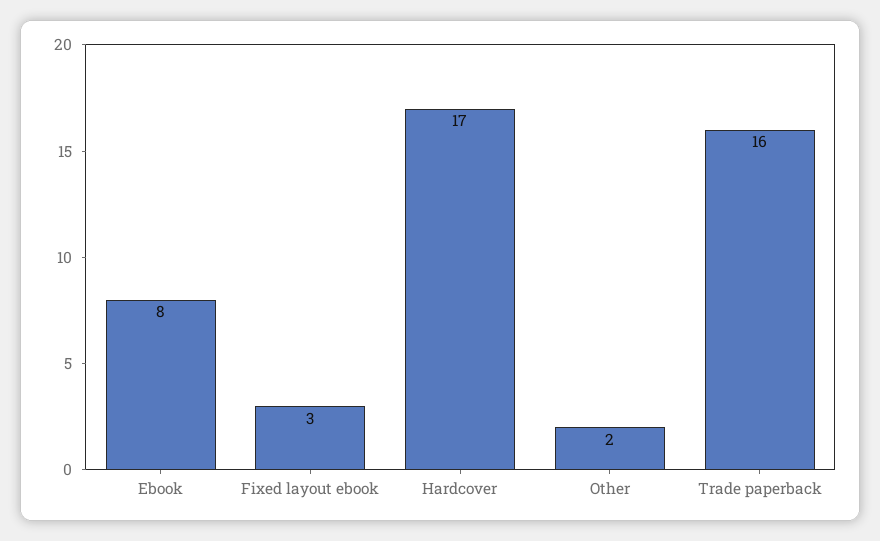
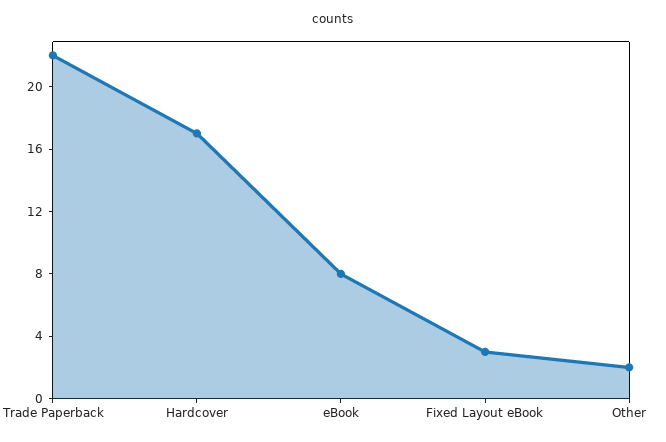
Trade paperback: 16 -> 22

